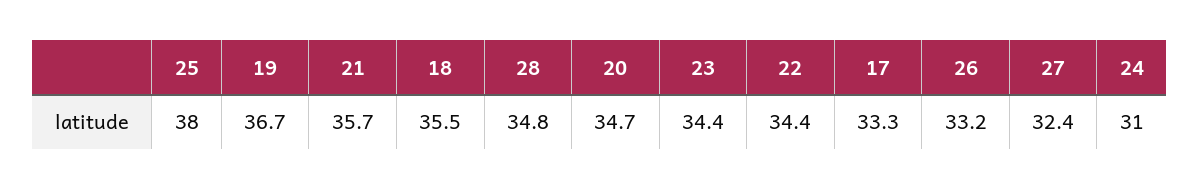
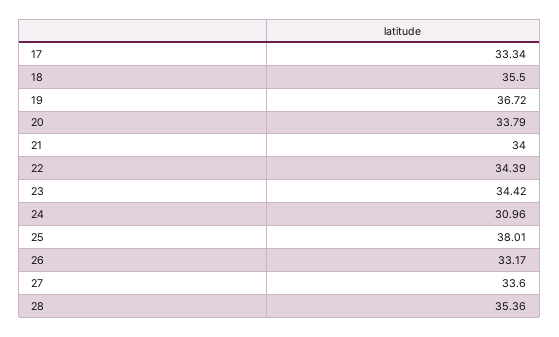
21: 35.7 -> 34
28: 34.8 -> 35.36
20: 34.7 -> 33.79
27: 32.4 -> 33.6

